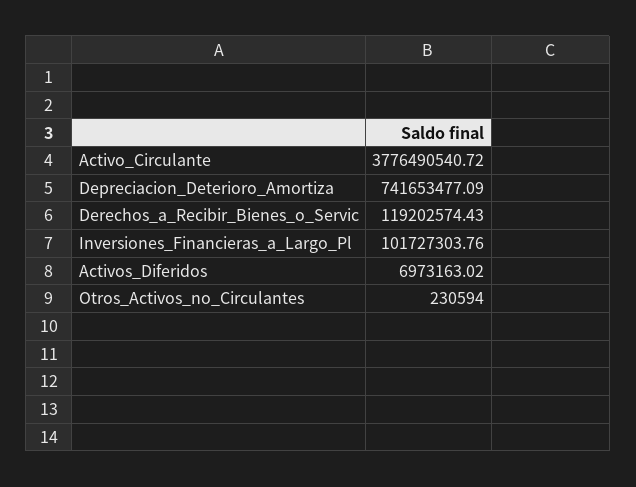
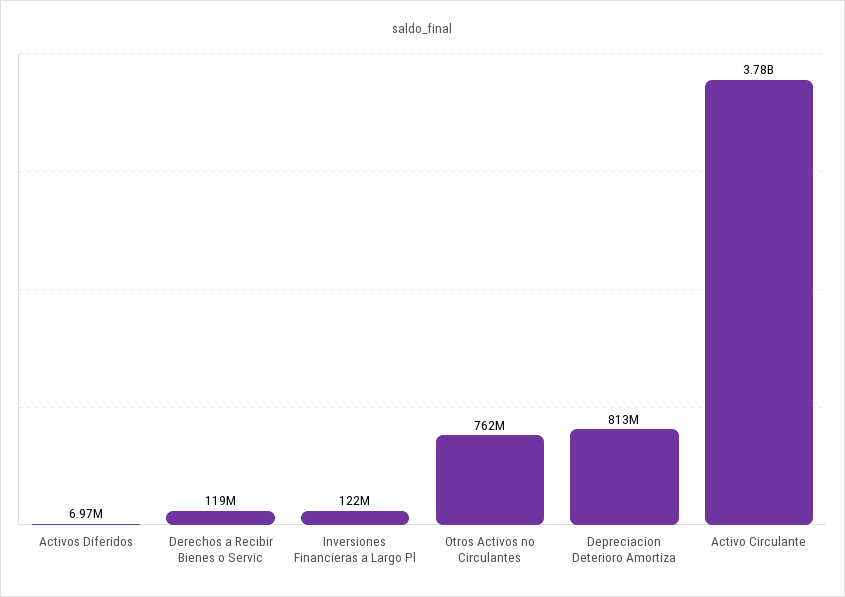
Depreciacion_Deterioro_Amortiza: 741653477.09 -> 813000000
Inversiones_Financieras_a_Largo_Pl: 101727303.76 -> 122000000
Otros_Activos_no_Circulantes: 230594 -> 762000000

